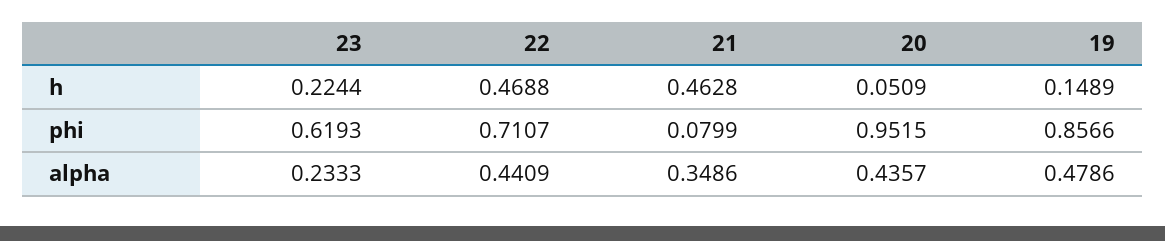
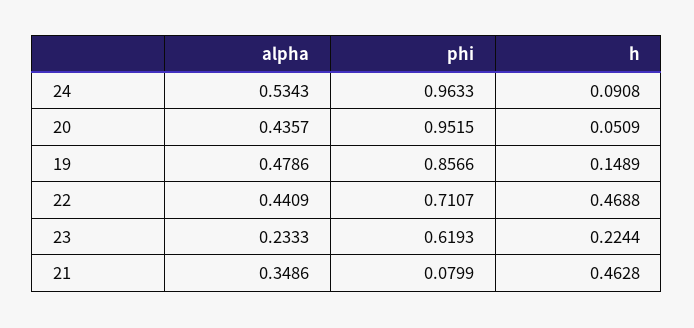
24, alpha: none -> 0.5343
24, phi: none -> 0.9633
24, h: none -> 0.0908

